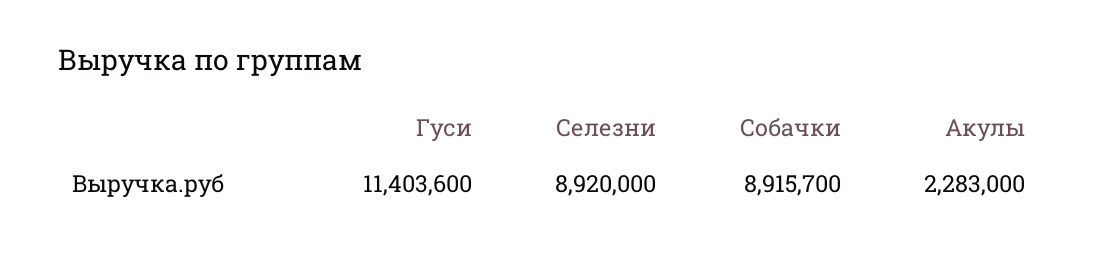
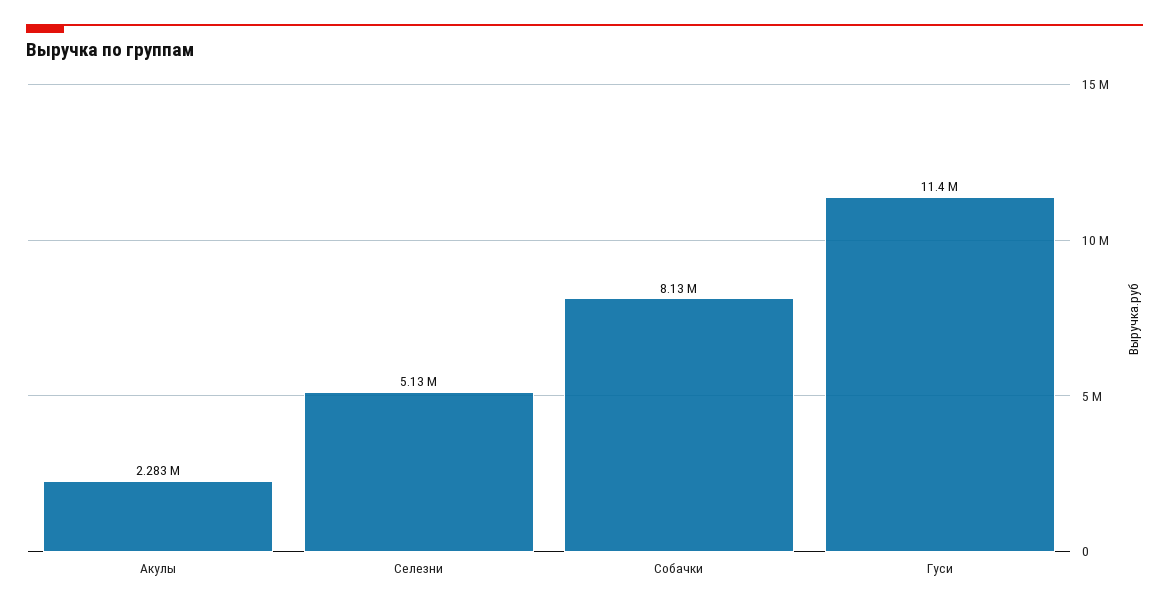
Селезни: 8920000 -> 5130000
Собачки: 8915700 -> 8130000

